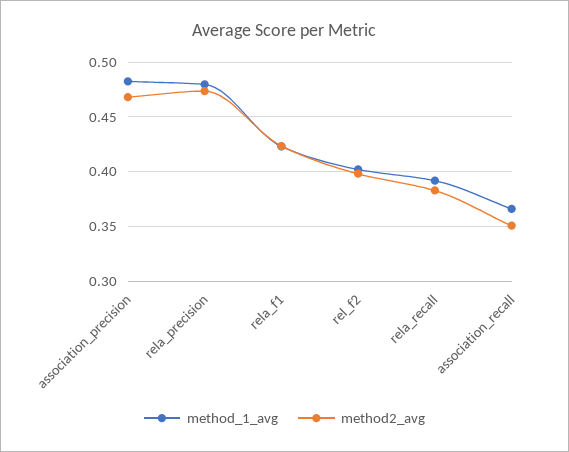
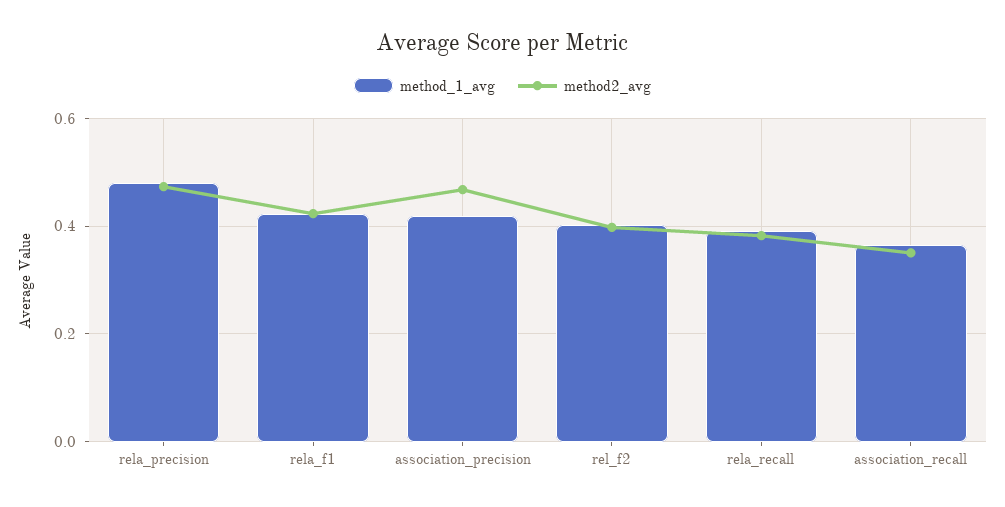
method_1_avg, association_precision: 0.48 -> 0.42

